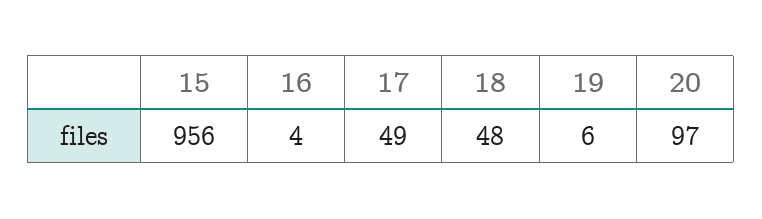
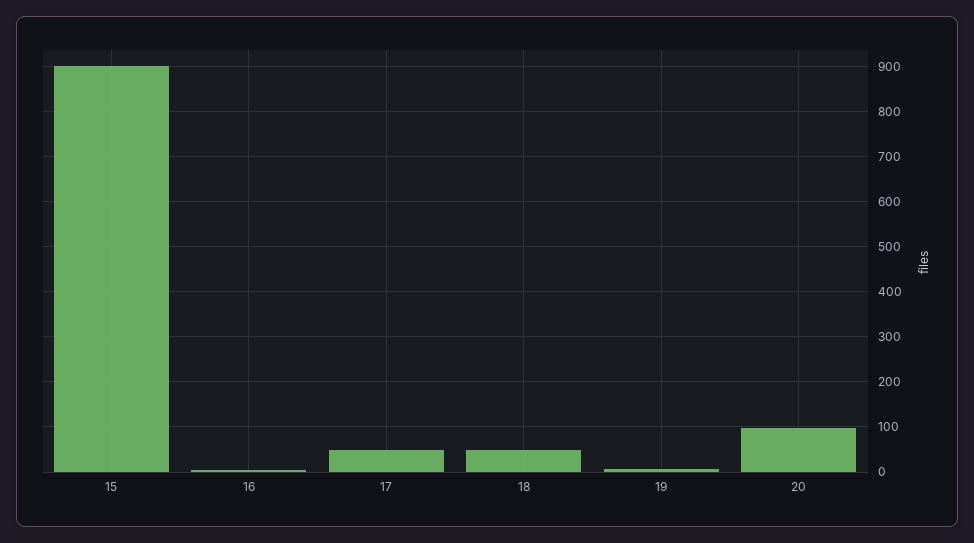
15: 956 -> 900

